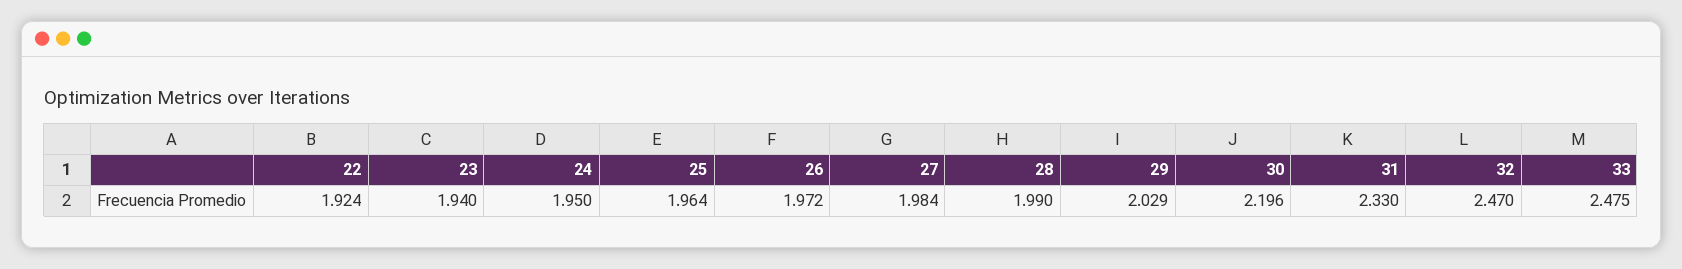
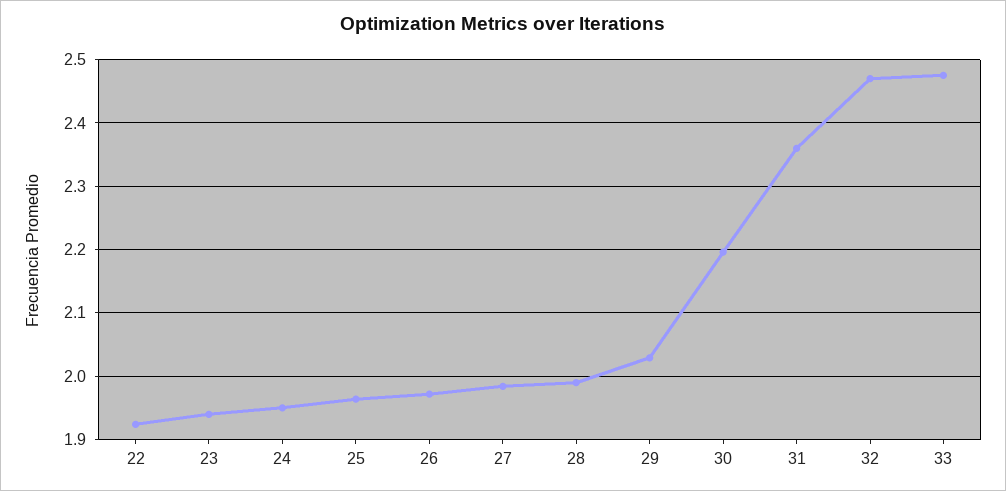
31: 2.33 -> 2.36

